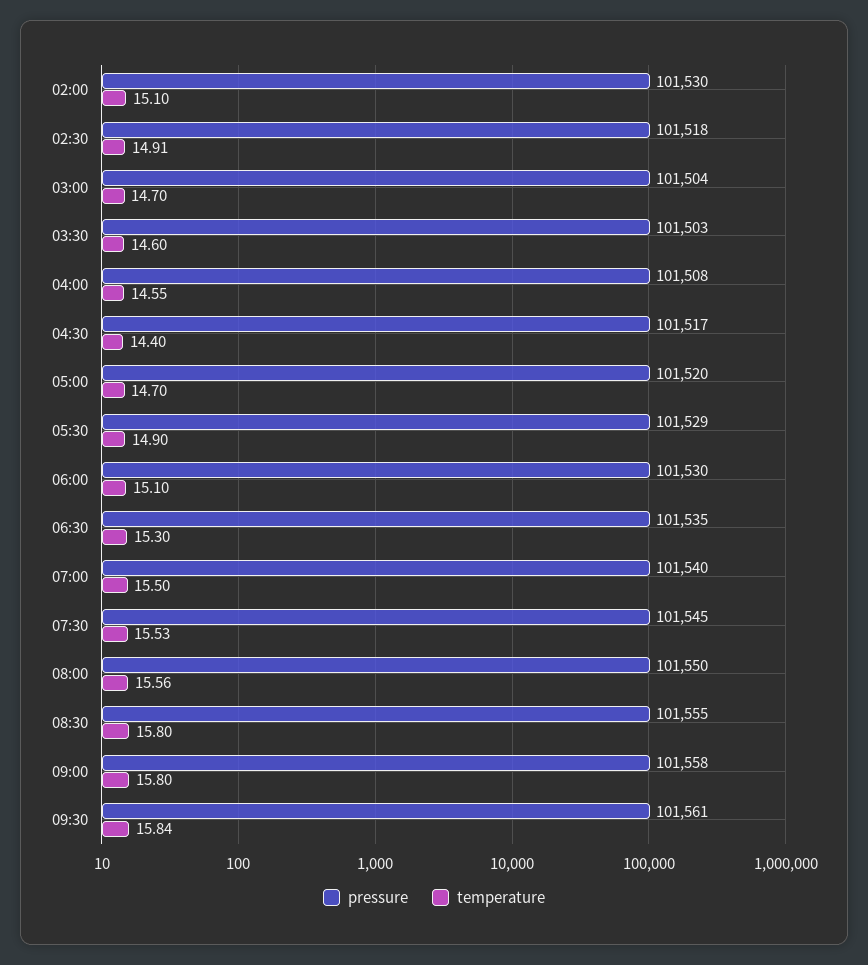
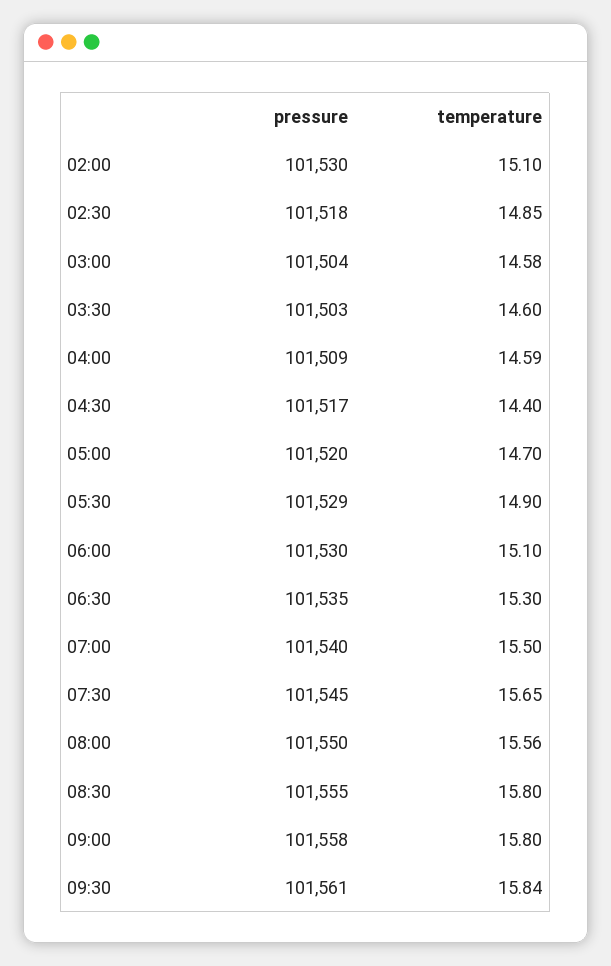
temperature, 02:30: 14.91 -> 14.85
temperature, 03:00: 14.7 -> 14.58
pressure, 04:00: 101508 -> 101509
temperature, 04:00: 14.55 -> 14.59
temperature, 07:30: 15.53 -> 15.65

